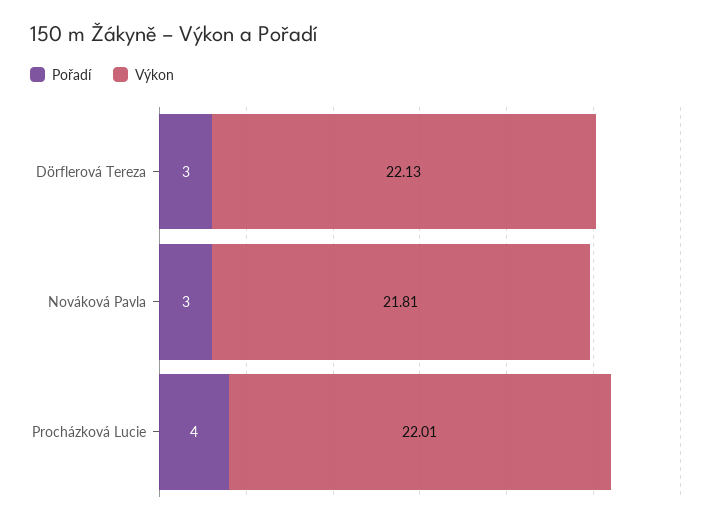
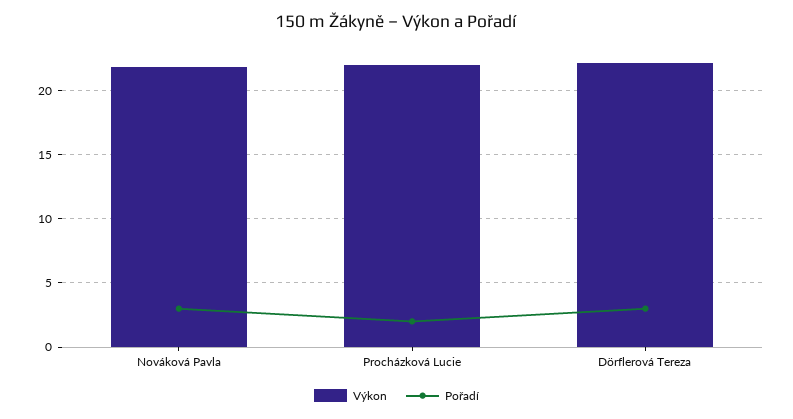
Pořadí, Procházková Lucie: 4 -> 2

